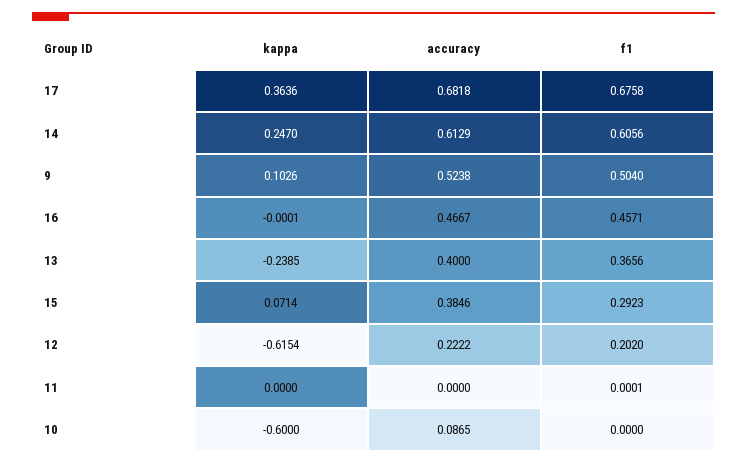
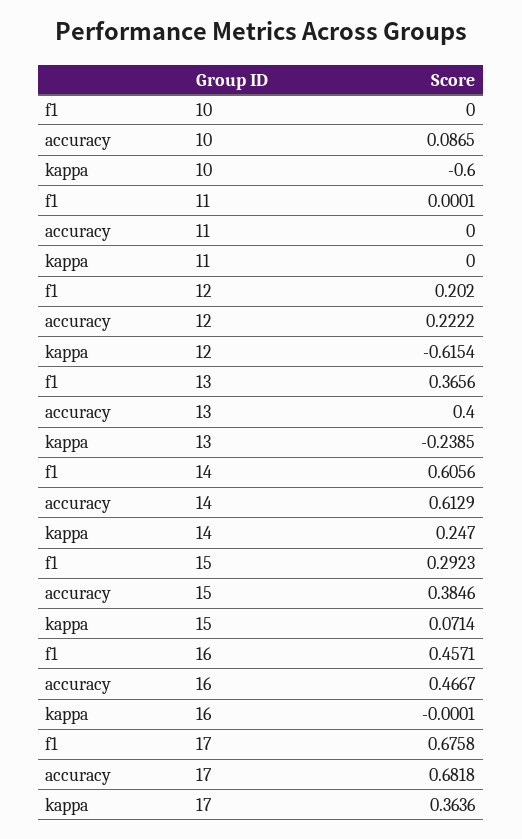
kappa, 9: 0.1026 -> none
accuracy, 9: 0.5238 -> none
f1, 9: 0.504 -> none

